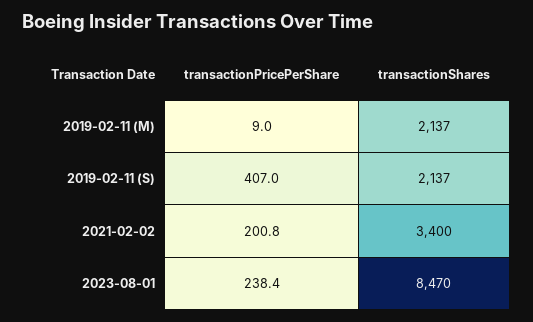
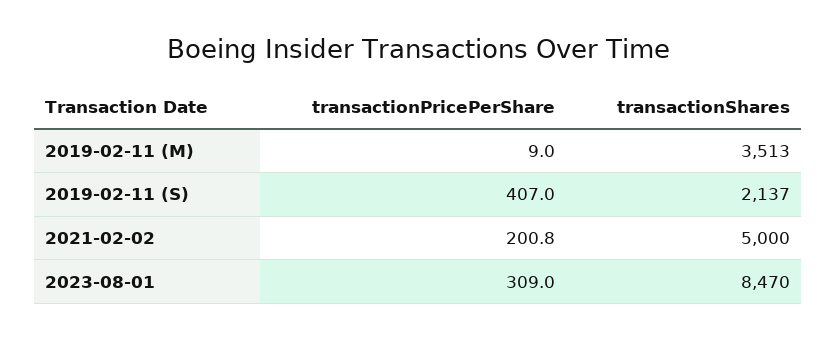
transactionShares, 2019-02-11 (M): 2137 -> 3513
transactionShares, 2021-02-02: 3400 -> 5000
transactionPricePerShare, 2023-08-01: 238.4 -> 309

